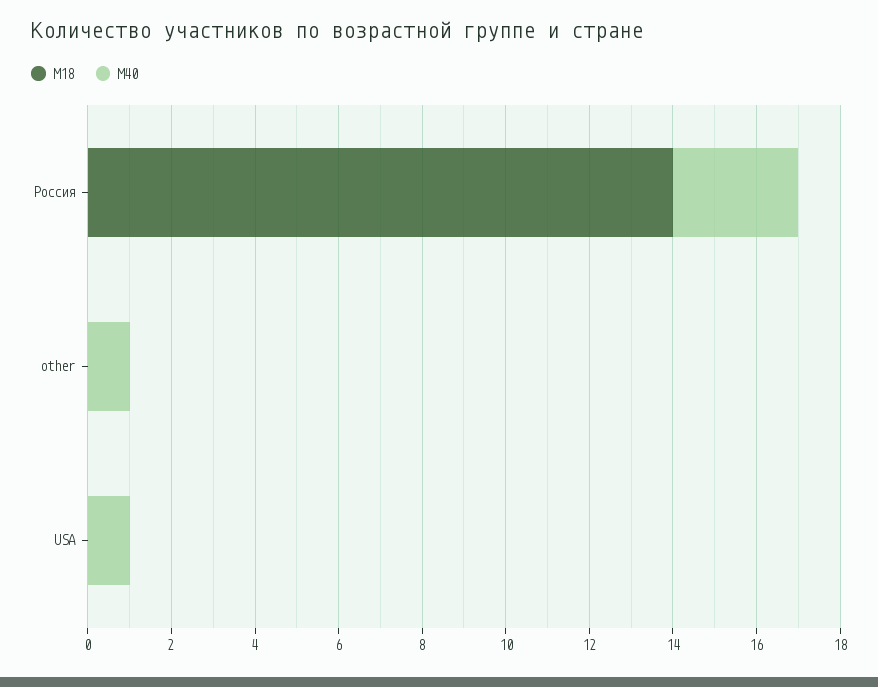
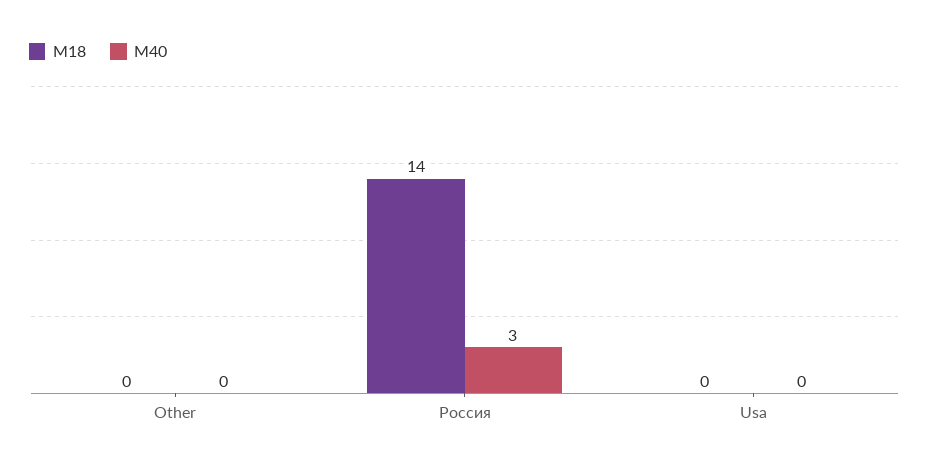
М40, other: 1 -> 0
М40, USA: 1 -> 0

